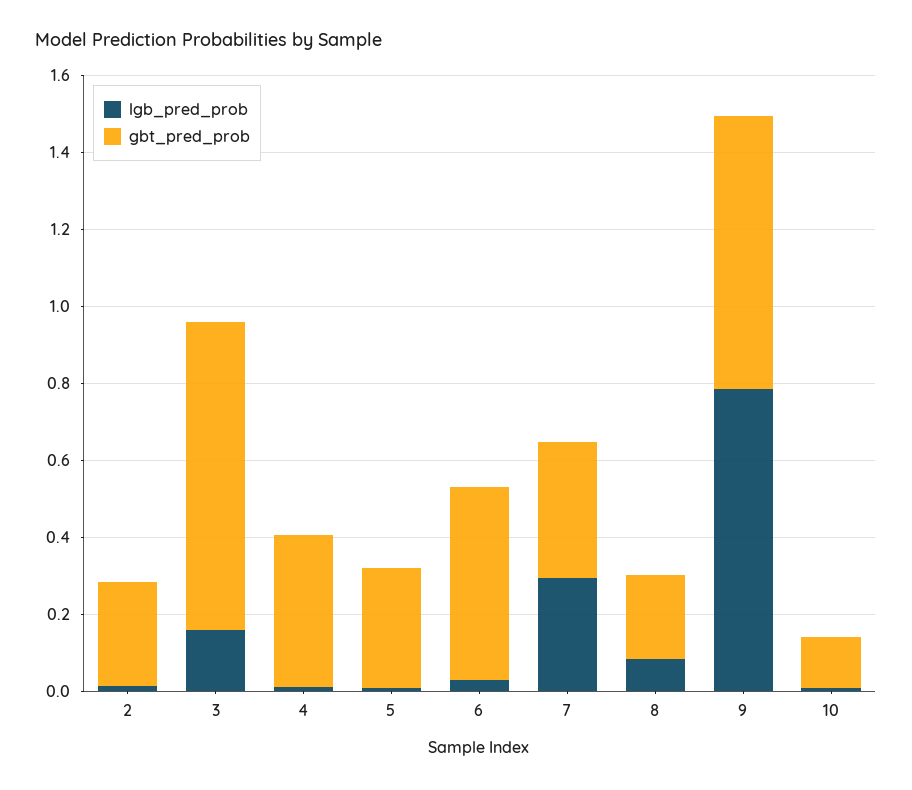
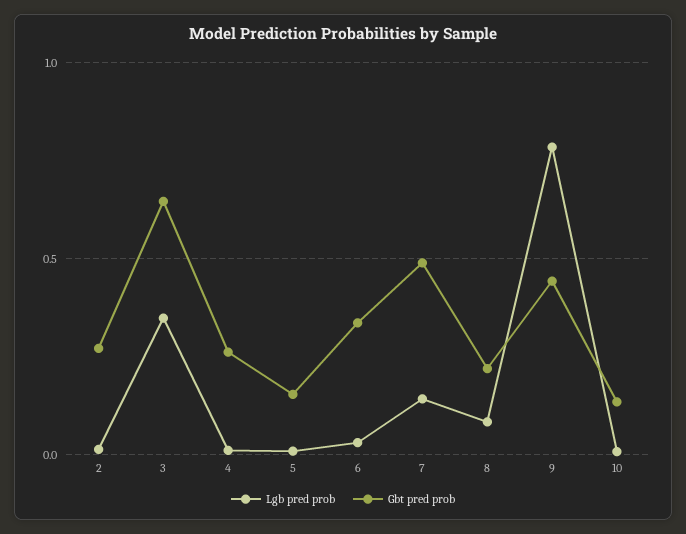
lgb_pred_prob, 3: 0.15 -> 0.35
gbt_pred_prob, 3: 0.8 -> 0.65
gbt_pred_prob, 4: 0.4 -> 0.25
gbt_pred_prob, 5: 0.3 -> 0.15
gbt_pred_prob, 6: 0.5 -> 0.35
lgb_pred_prob, 7: 0.3 -> 0.15
gbt_pred_prob, 7: 0.35 -> 0.5
gbt_pred_prob, 9: 0.7 -> 0.45

